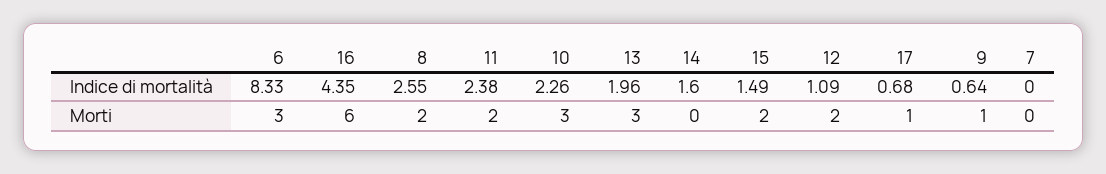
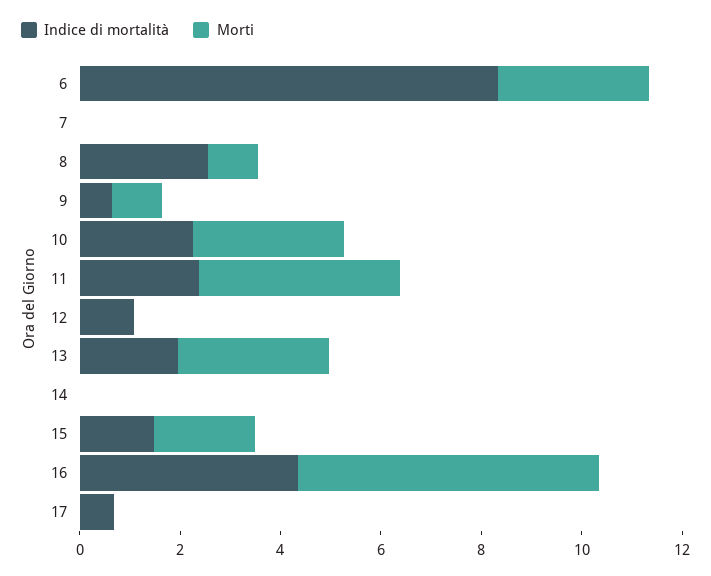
Indice di mortalità, 14: 1.6 -> 0
Morti, 8: 2 -> 1
Morti, 11: 2 -> 4
Morti, 12: 2 -> 0
Morti, 17: 1 -> 0

